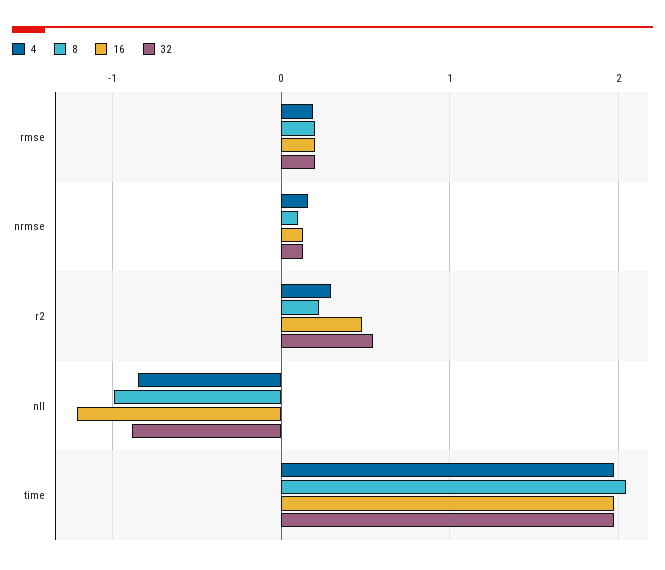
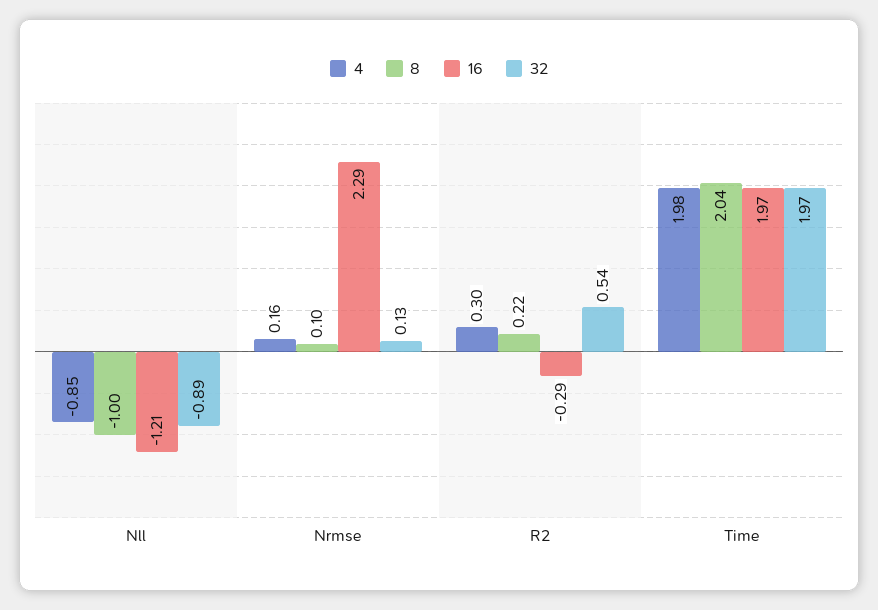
4, rmse: 0.2 -> none
8, rmse: 0.2 -> none
16, rmse: 0.2 -> none
32, rmse: 0.2 -> none
16, nrmse: 0.1 -> 2.29
16, r2: 0.5 -> -0.29

